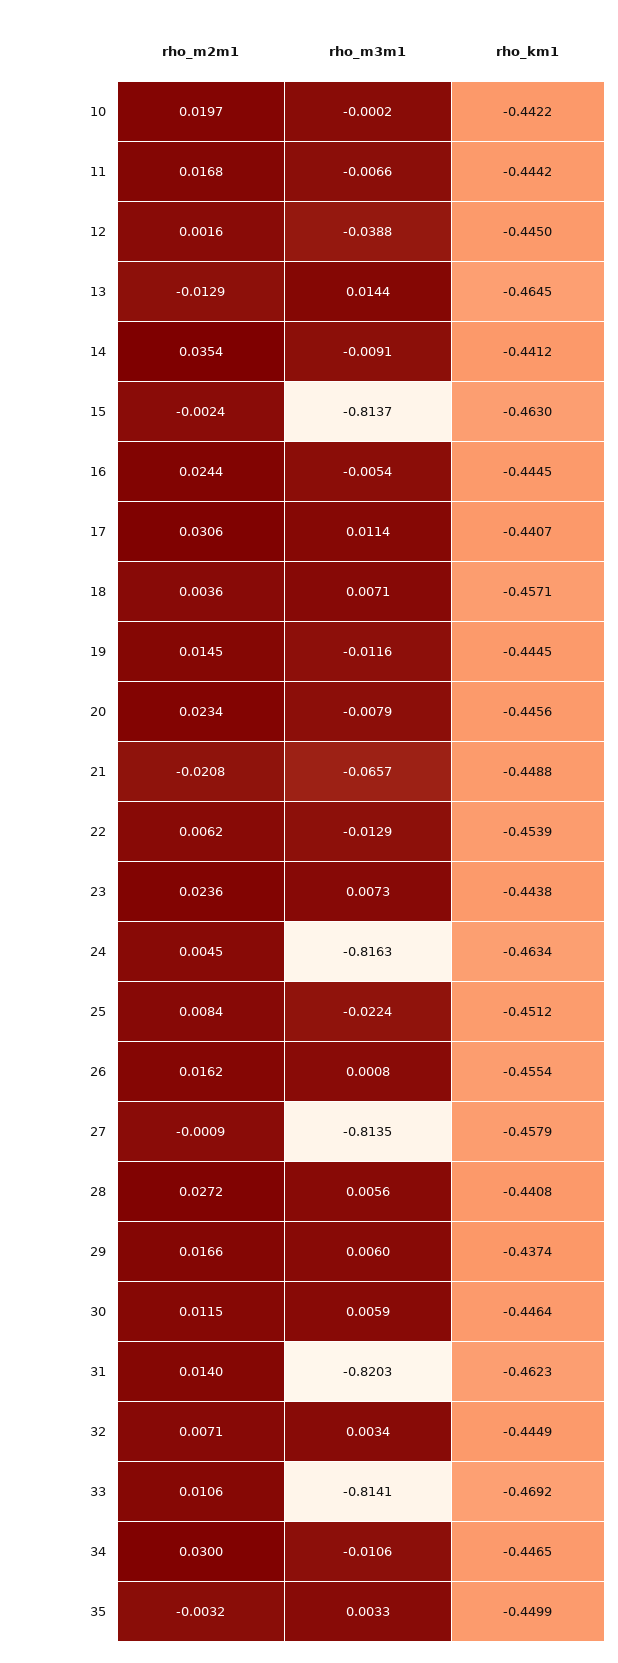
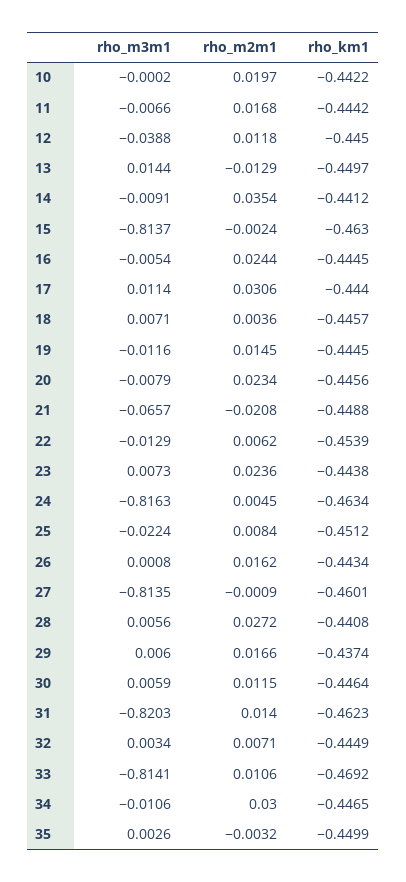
rho_m2m1, 12: 0.0016 -> 0.0118
rho_km1, 13: -0.4645 -> -0.4497
rho_km1, 17: -0.4407 -> -0.444
rho_km1, 18: -0.4571 -> -0.4457
rho_km1, 26: -0.4554 -> -0.4434
rho_km1, 27: -0.4579 -> -0.4601
rho_m3m1, 35: 0.0033 -> 0.0026

